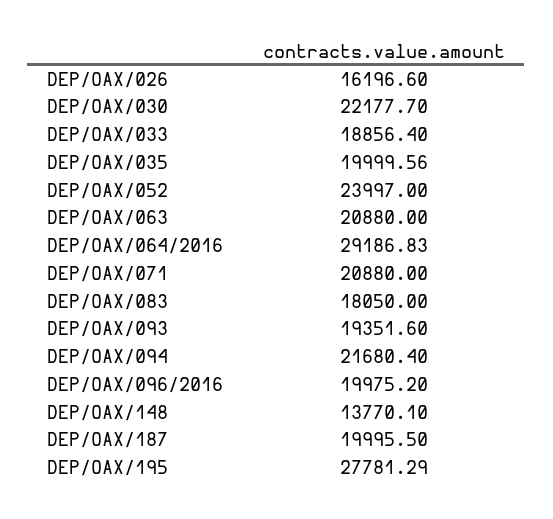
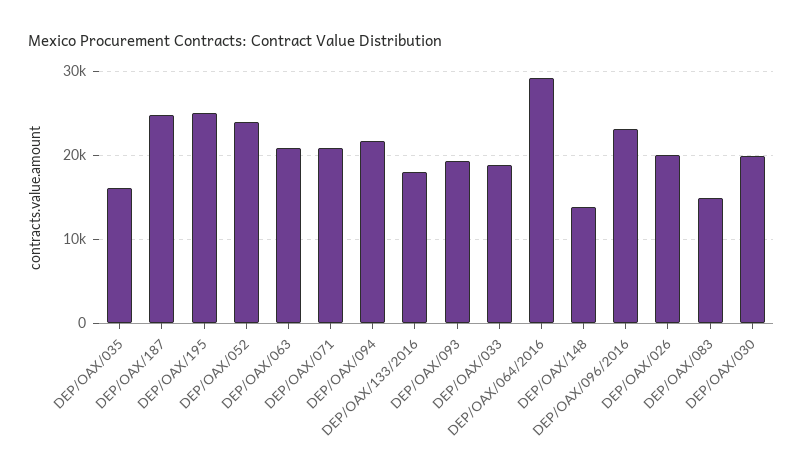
DEP/OAX/026: 16196.6 -> 20000
DEP/OAX/030: 22177.7 -> 20000
DEP/OAX/035: 19999.56 -> 16000
DEP/OAX/083: 18050 -> 15000
DEP/OAX/096/2016: 19975.2 -> 23000
DEP/OAX/187: 19995.5 -> 25000
DEP/OAX/195: 27781.29 -> 25000
DEP/OAX/133/2016: none -> 18000

